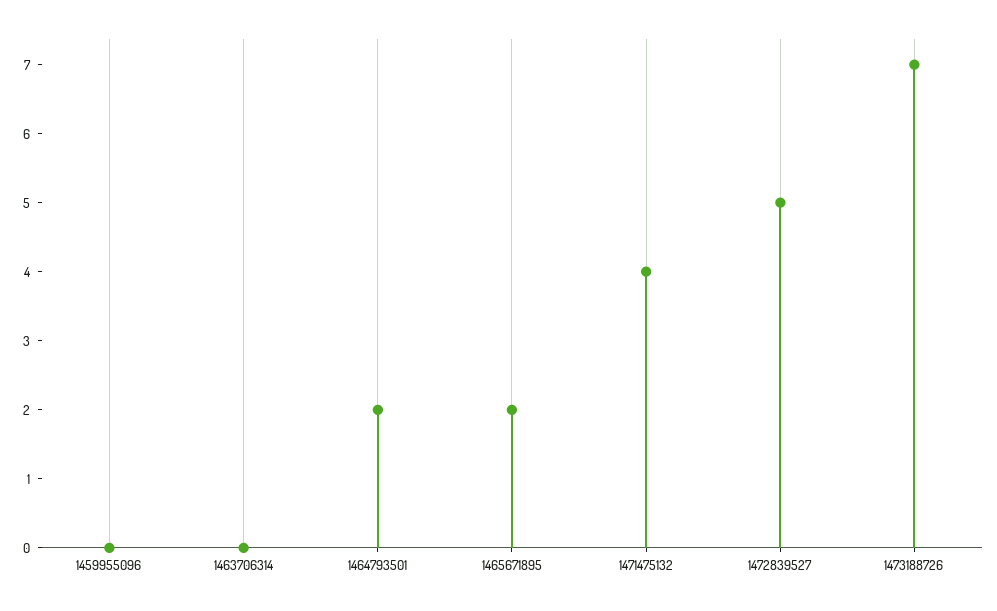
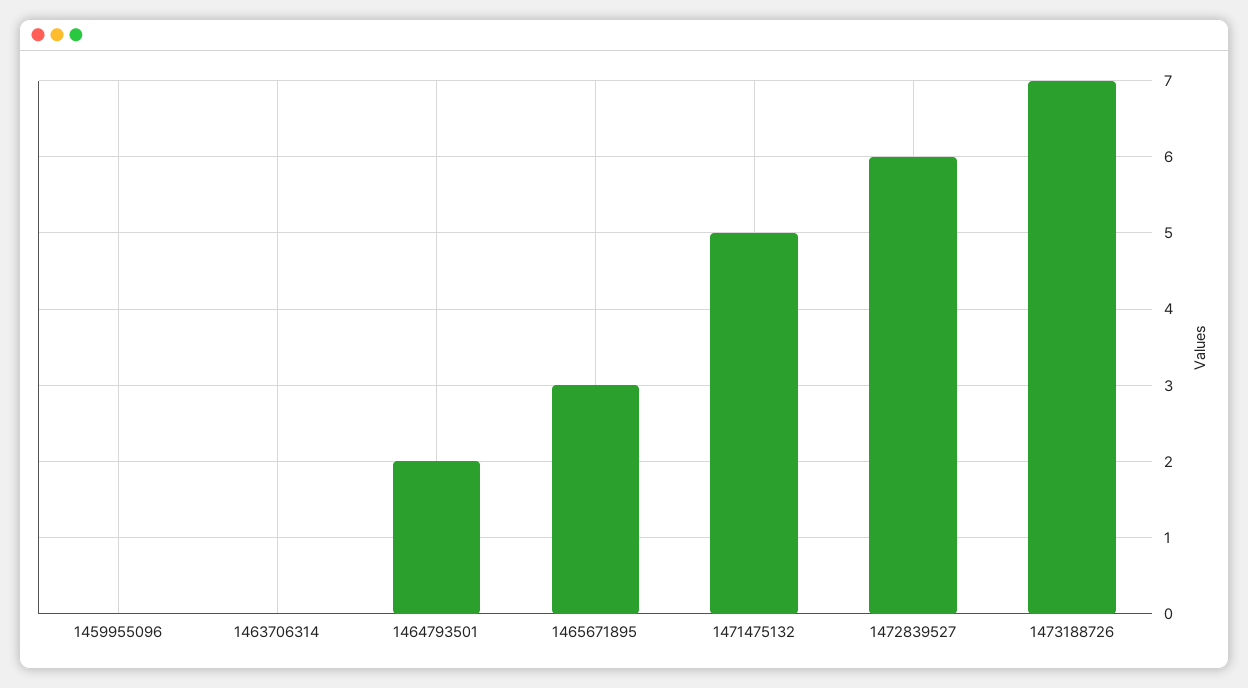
1465671895: 2 -> 3
1471475132: 4 -> 5
1472839527: 5 -> 6

